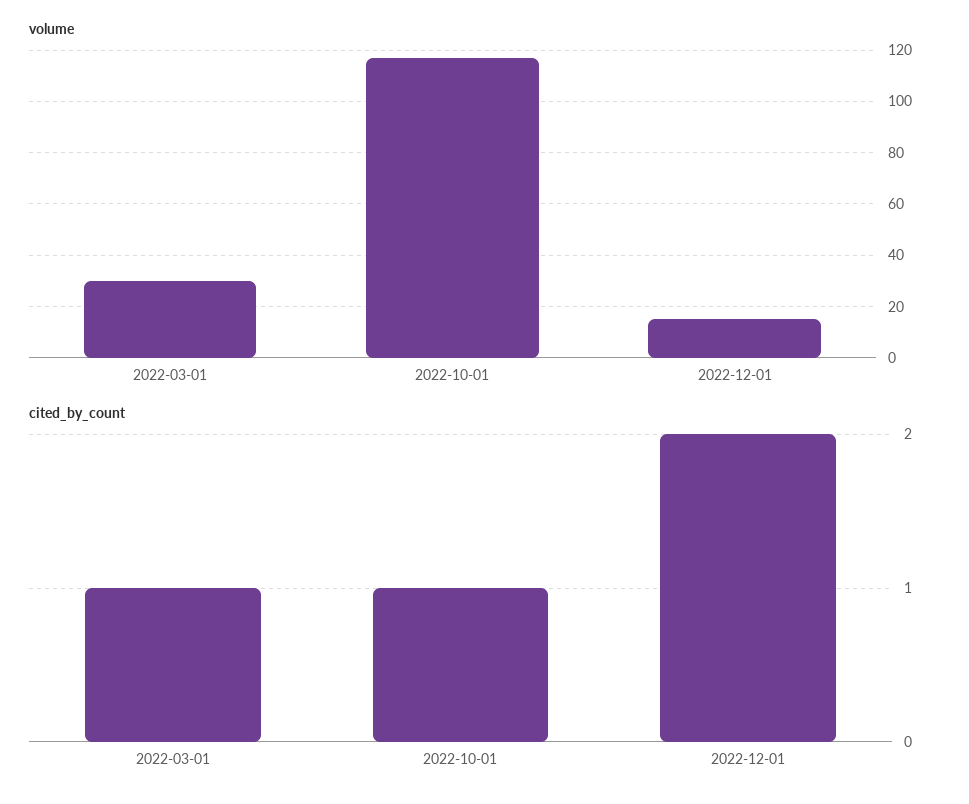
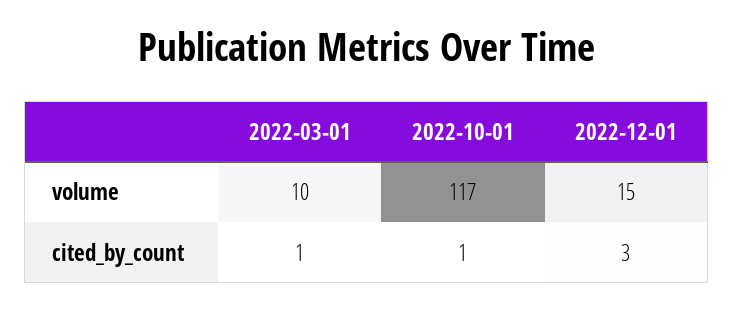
volume, 2022-03-01: 30 -> 10
cited_by_count, 2022-12-01: 2 -> 3

